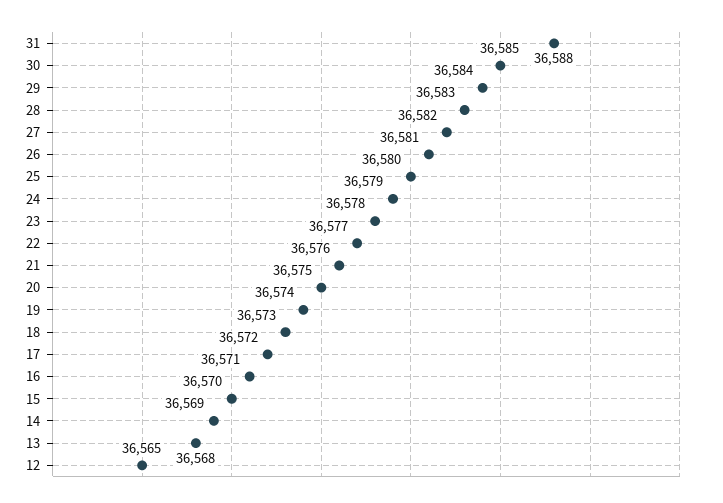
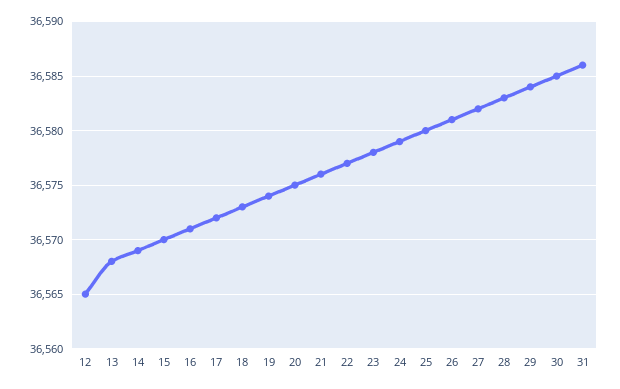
31: 36588 -> 36586

